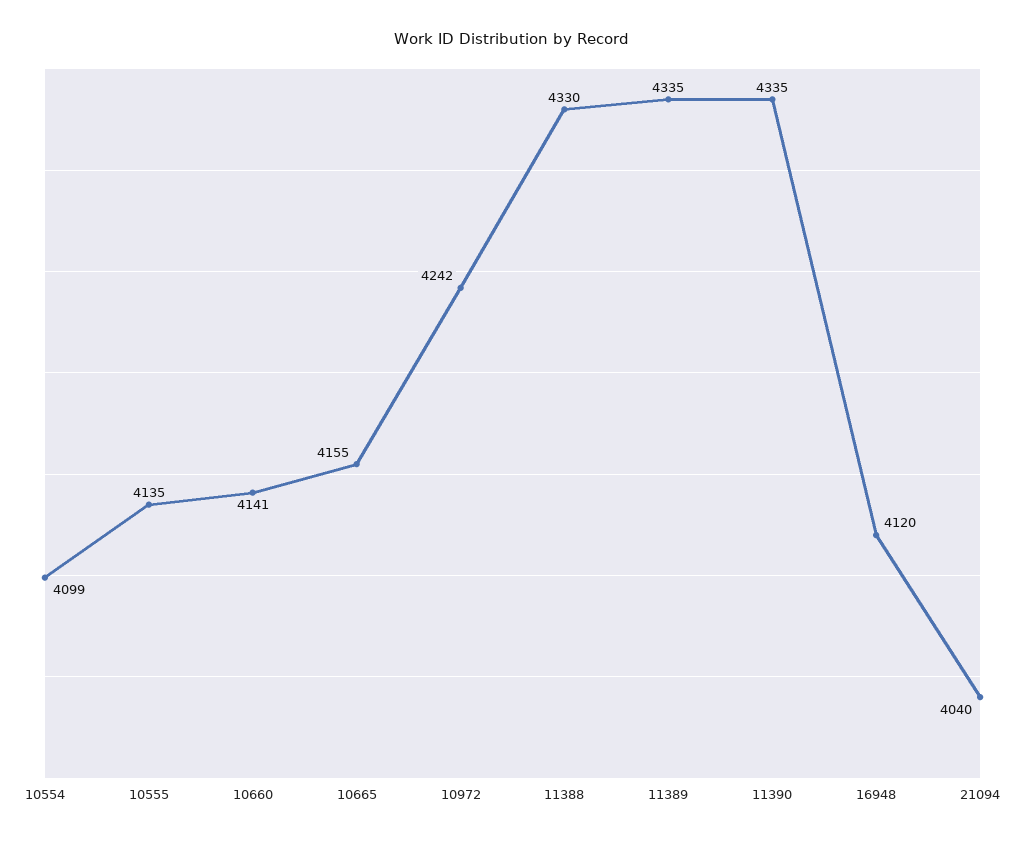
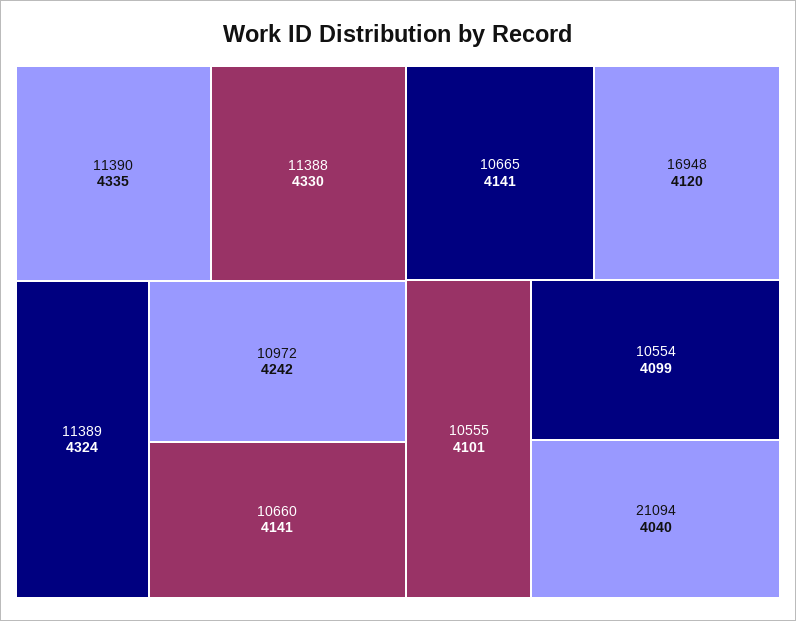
10555: 4135 -> 4101
10665: 4155 -> 4141
11389: 4335 -> 4324

